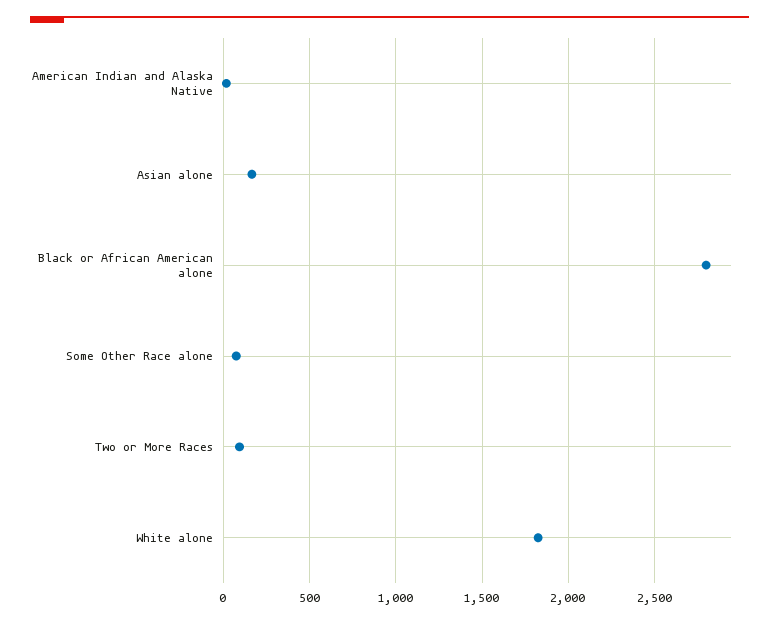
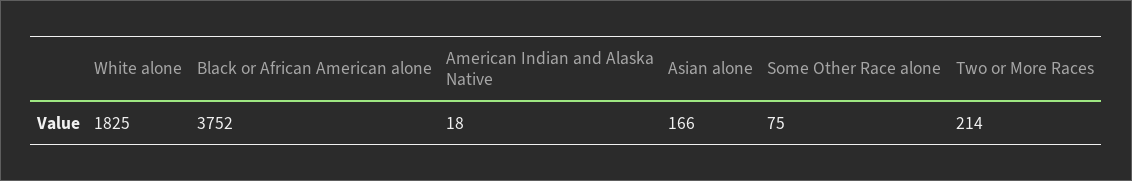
Black or African American alone: 2800 -> 3752
Two or More Races: 100 -> 214

